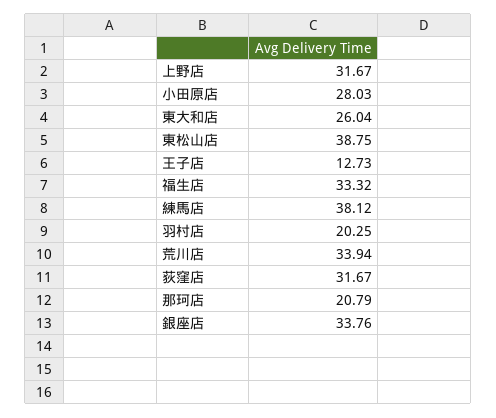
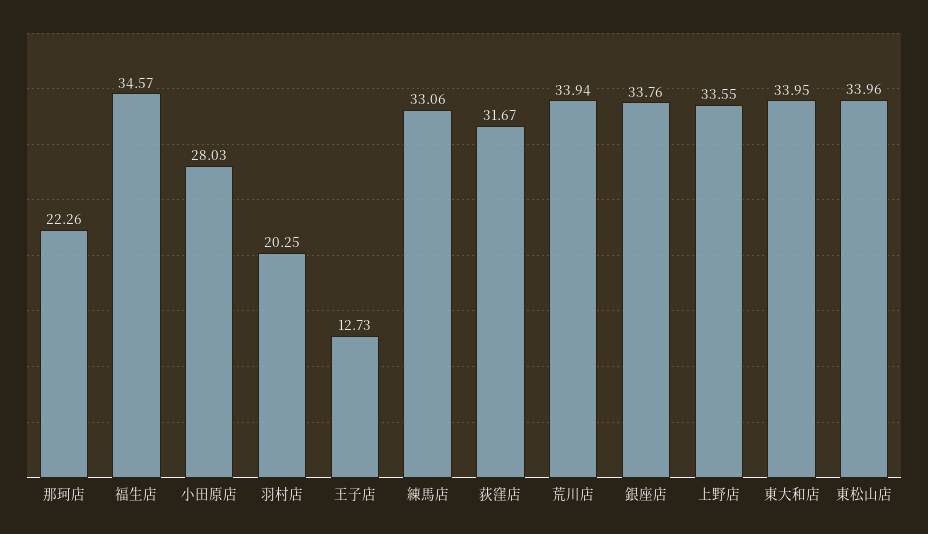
上野店: 31.67 -> 33.55
東大和店: 26.04 -> 33.95
東松山店: 38.75 -> 33.96
福生店: 33.32 -> 34.57
練馬店: 38.12 -> 33.06
那珂店: 20.79 -> 22.26

